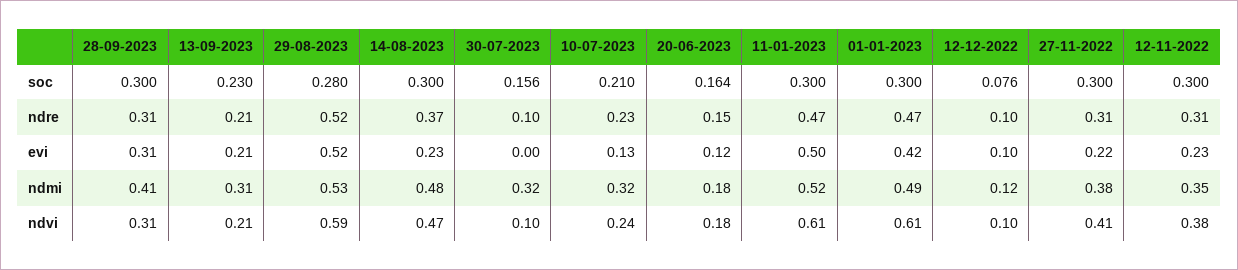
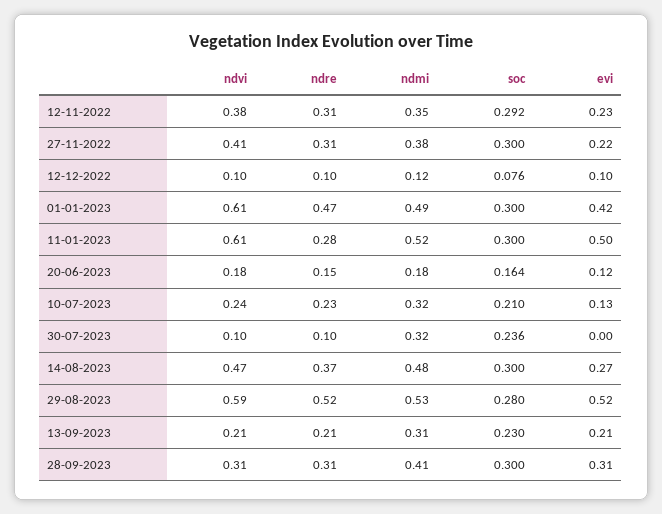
30-07-2023, soc: 0.156 -> 0.236
12-11-2022, soc: 0.3 -> 0.292
11-01-2023, ndre: 0.47 -> 0.28
14-08-2023, evi: 0.23 -> 0.27

